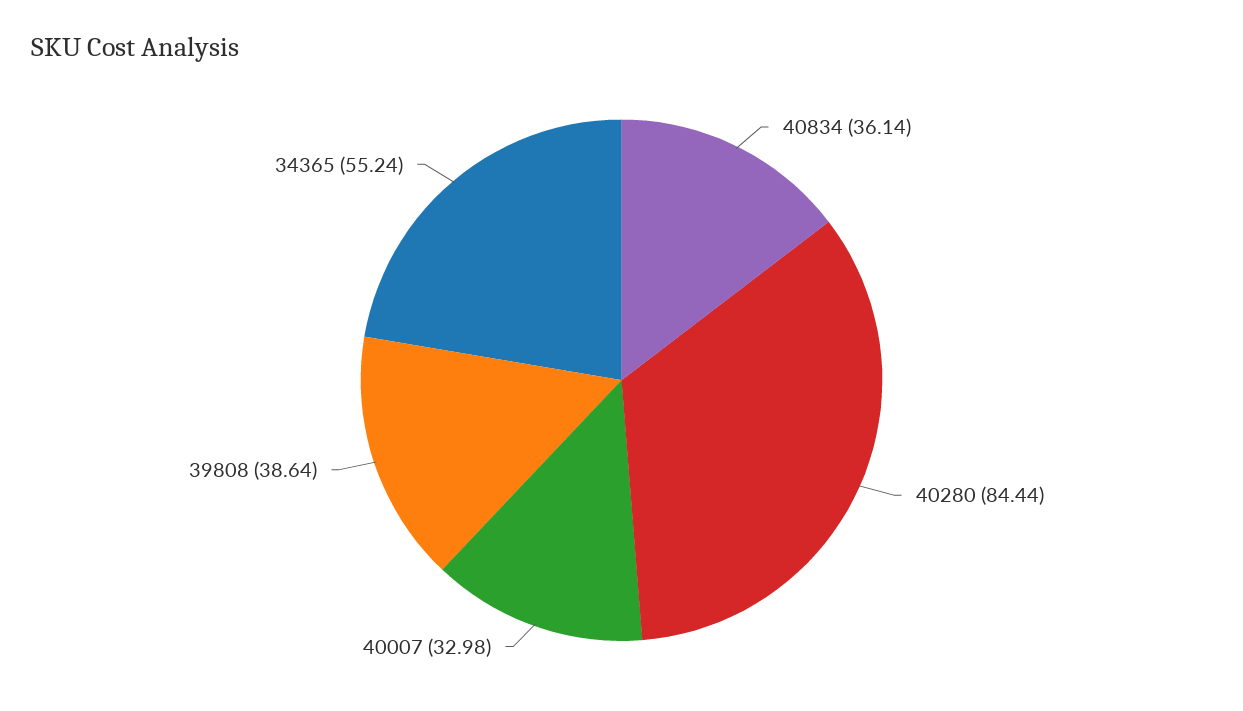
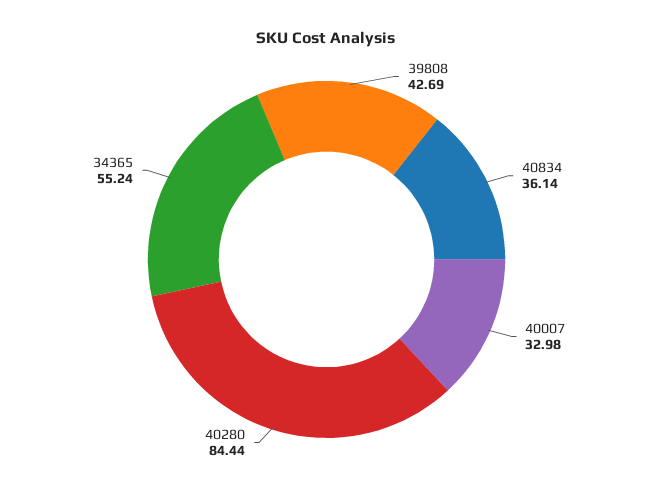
39808: 38.64 -> 42.69

